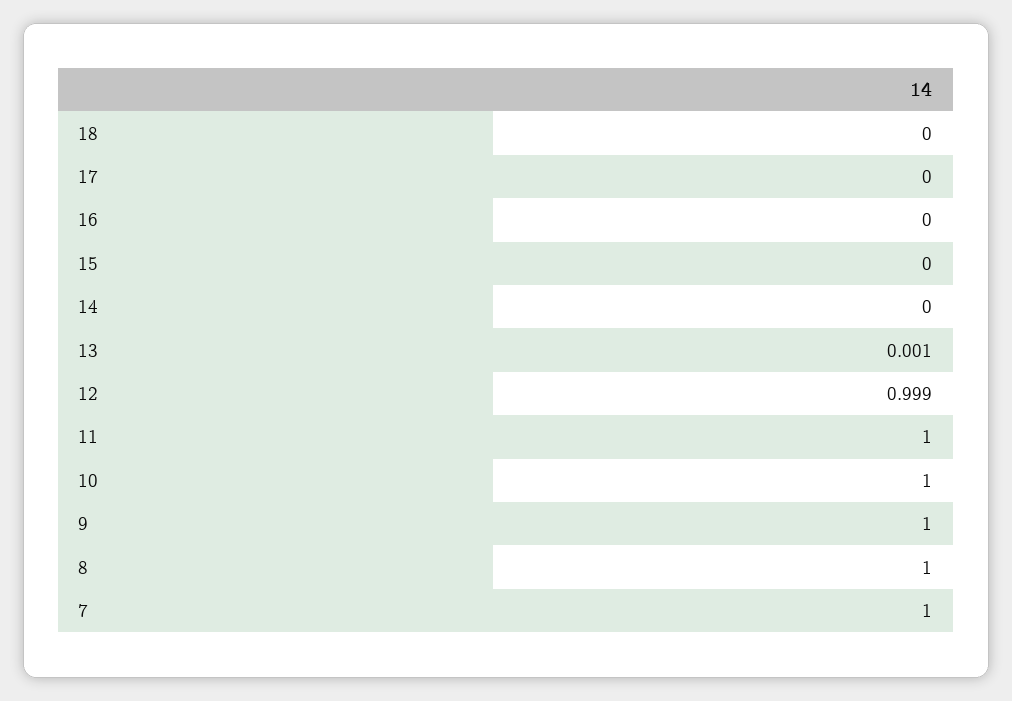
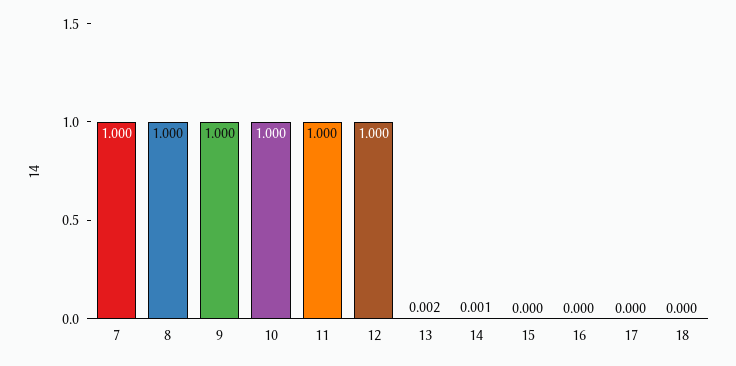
14: 0 -> 0.001
13: 0.001 -> 0.002
12: 0.999 -> 1

